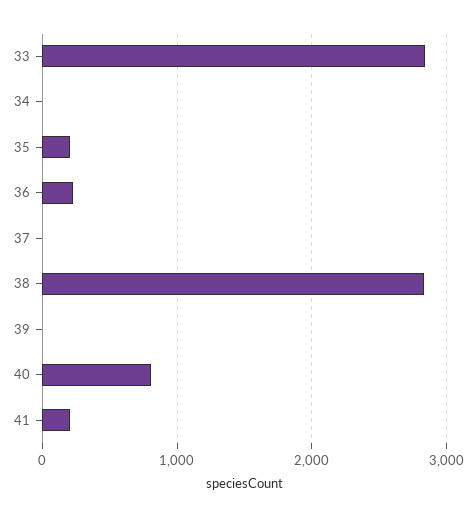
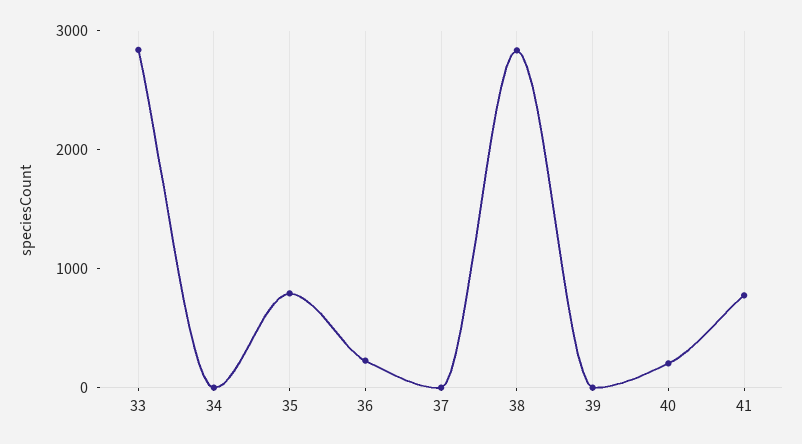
35: 200 -> 800
40: 800 -> 200
41: 200 -> 800

